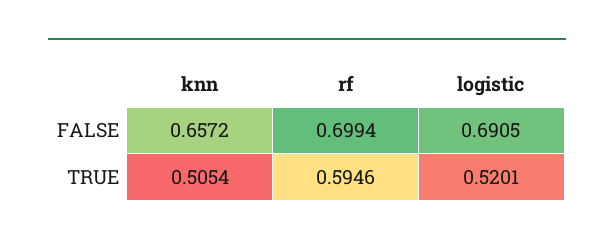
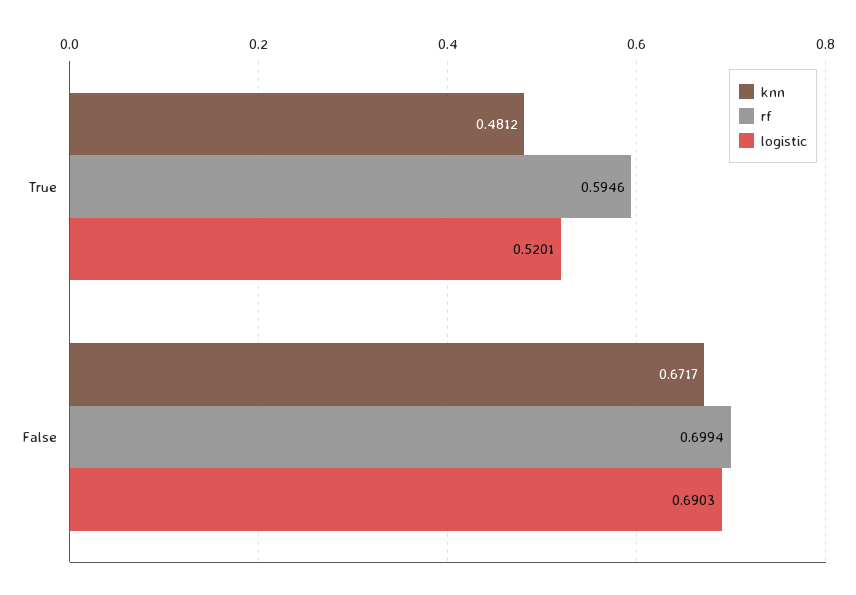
knn, FALSE: 0.6572 -> 0.6717
logistic, FALSE: 0.6905 -> 0.6903
knn, TRUE: 0.5054 -> 0.4812

